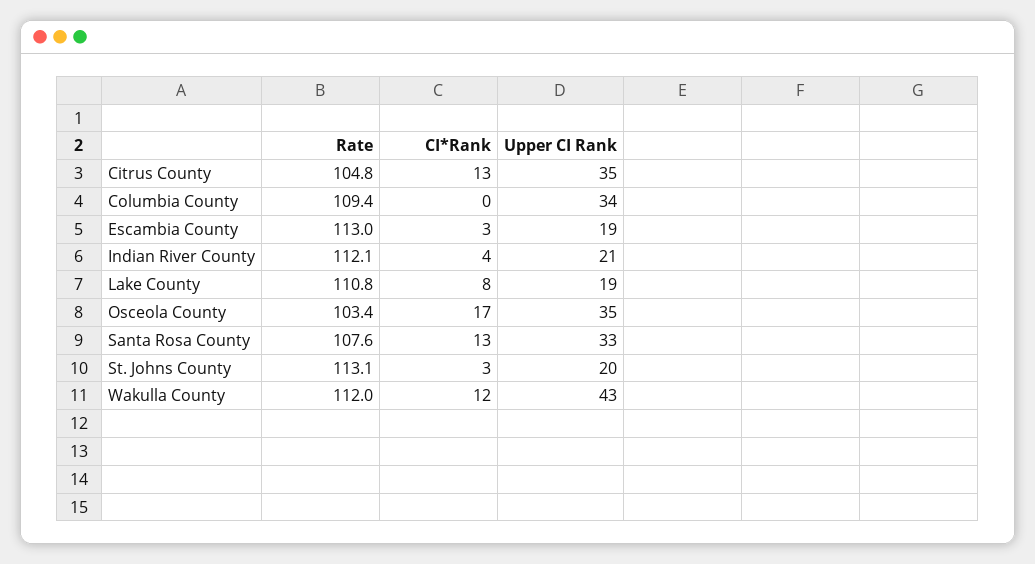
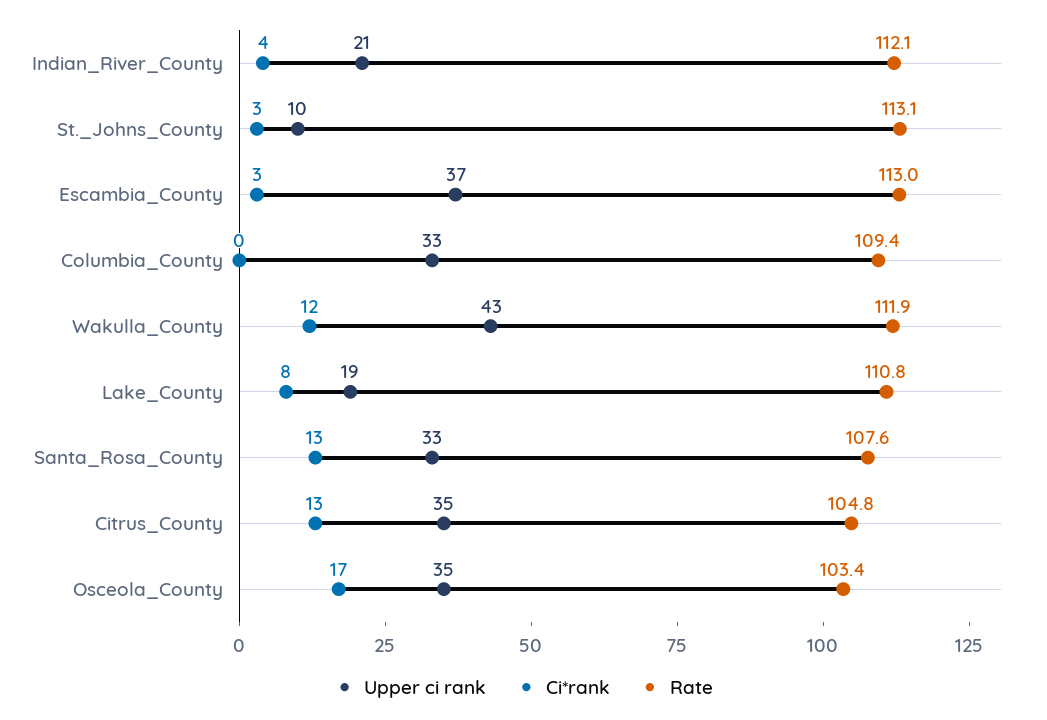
Upper CI Rank, Columbia County: 34 -> 33
Upper CI Rank, Escambia County: 19 -> 37
Upper CI Rank, St. Johns County: 20 -> 10
Rate, Wakulla County: 112 -> 111.9

